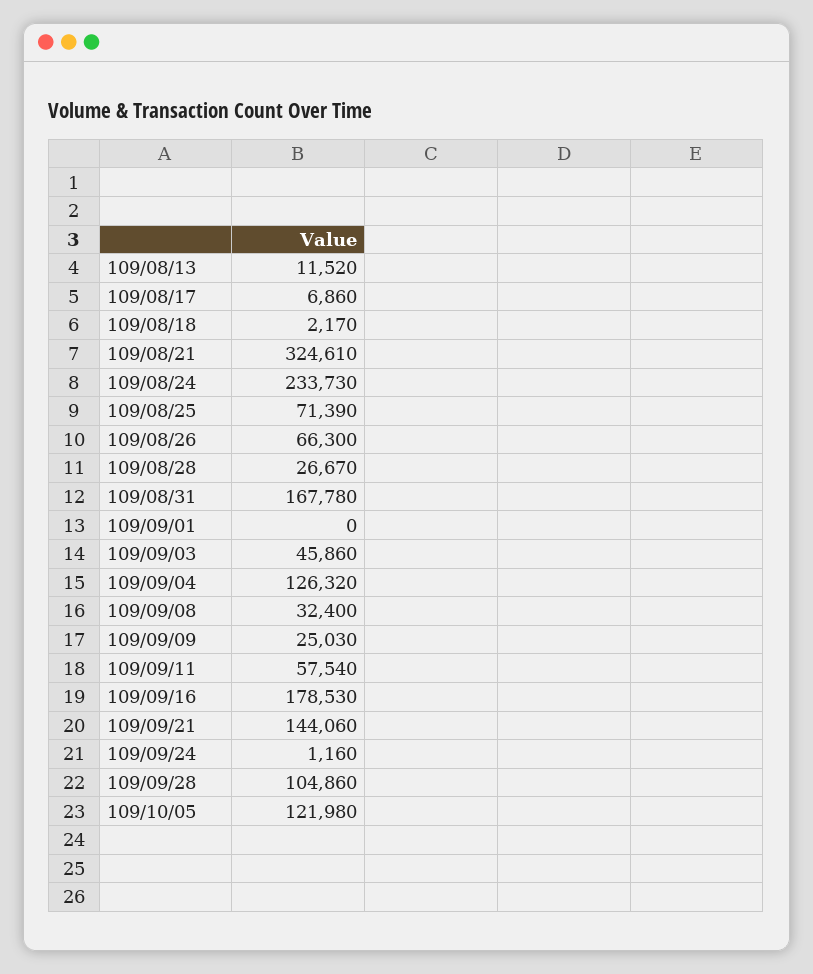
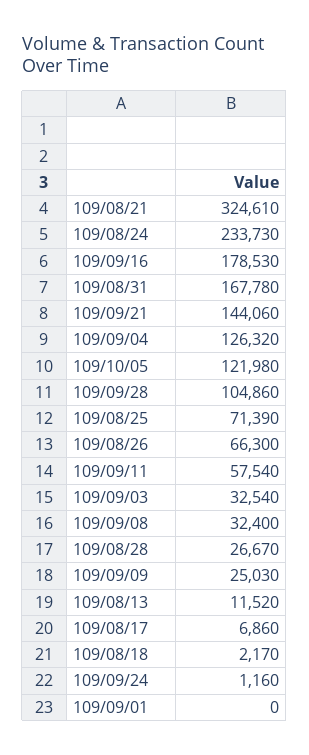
109/09/03: 45860 -> 32540

